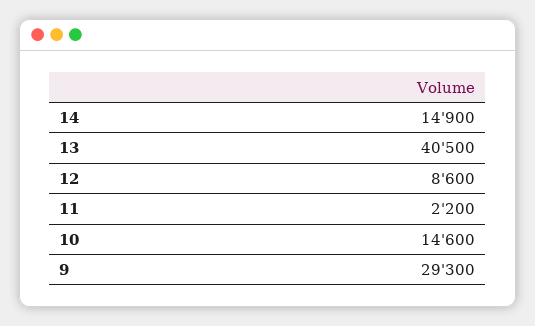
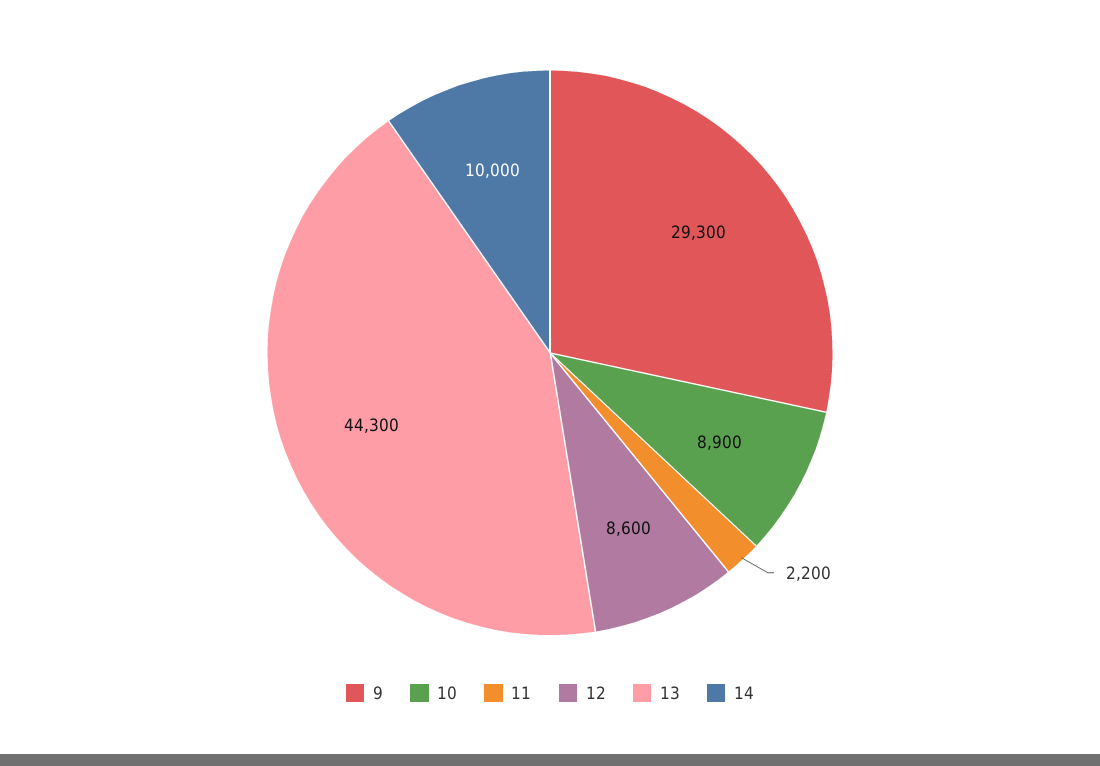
14: 14900 -> 10000
13: 40500 -> 44300
10: 14600 -> 8900

